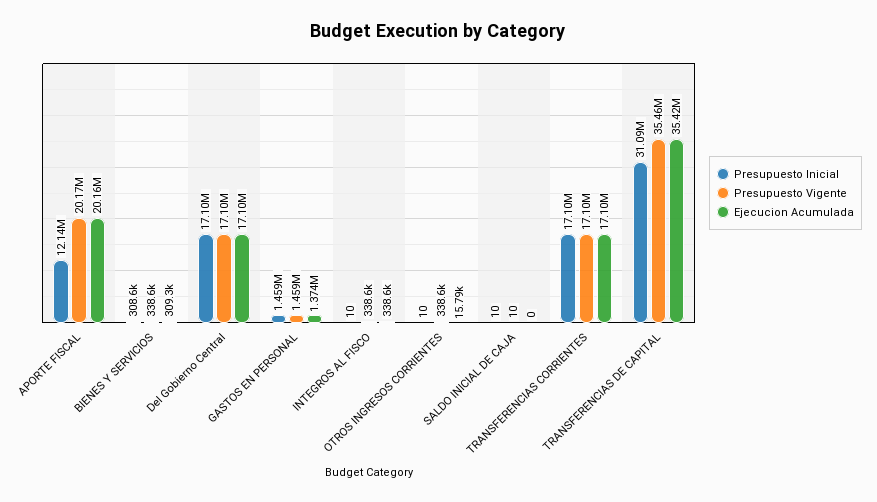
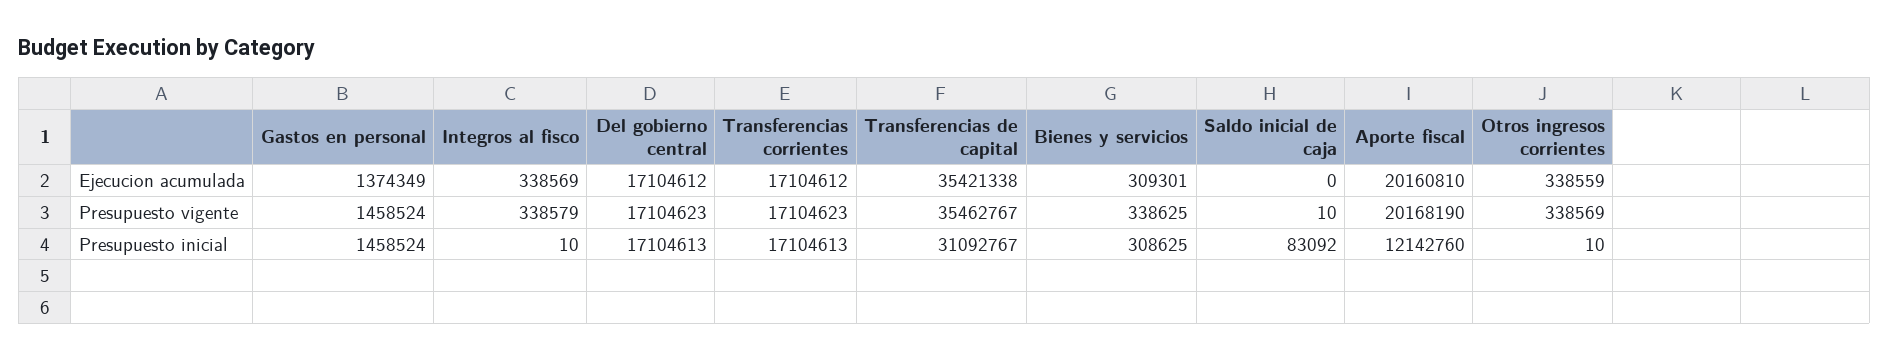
Ejecucion Acumulada, OTROS INGRESOS CORRIENTES: 15790 -> 338559
Presupuesto Inicial, SALDO INICIAL DE CAJA: 10 -> 83092

